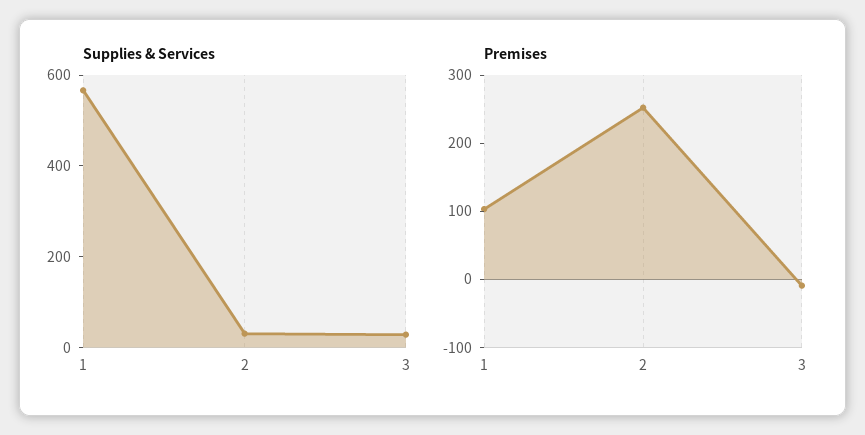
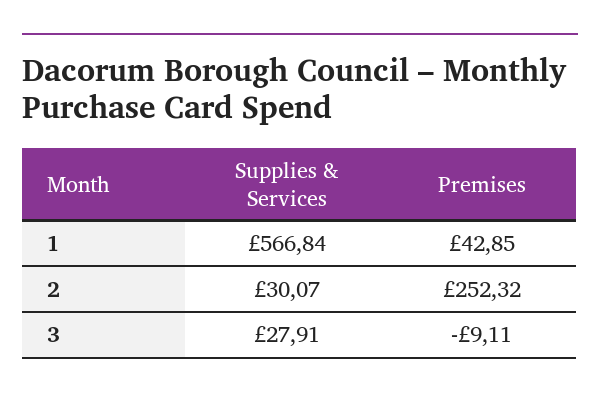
Premises, 1: 100 -> 42.85

